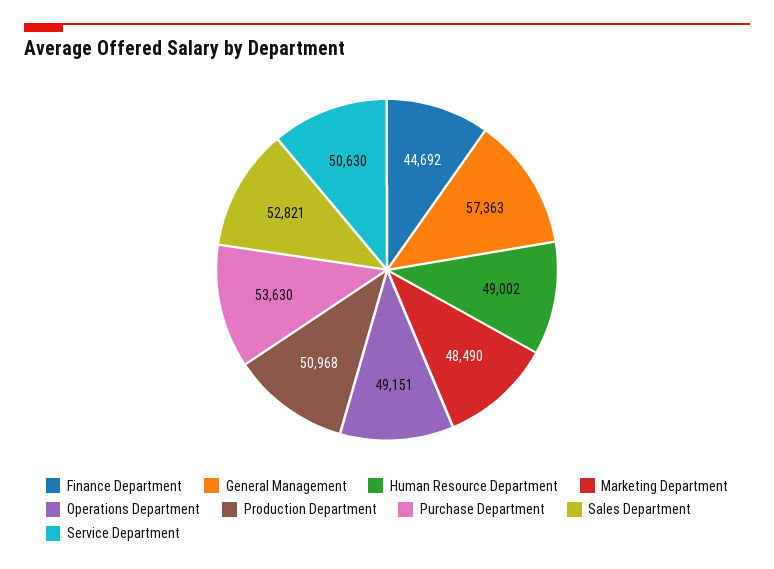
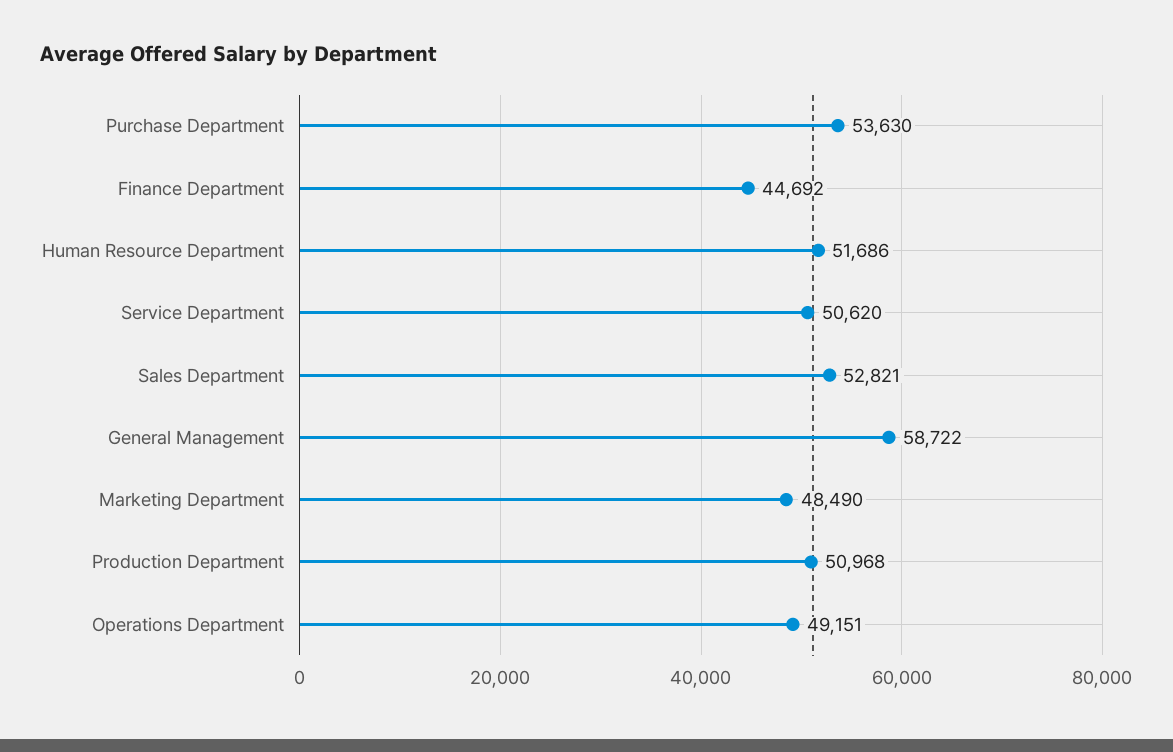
General Management: 57363 -> 58722
Human Resource Department: 49002 -> 51686
Service Department: 50630 -> 50620

